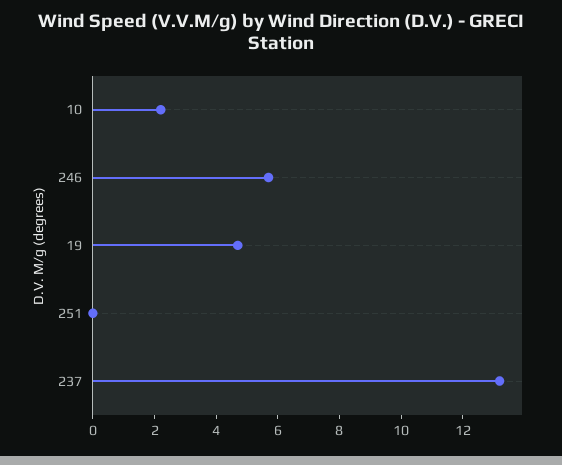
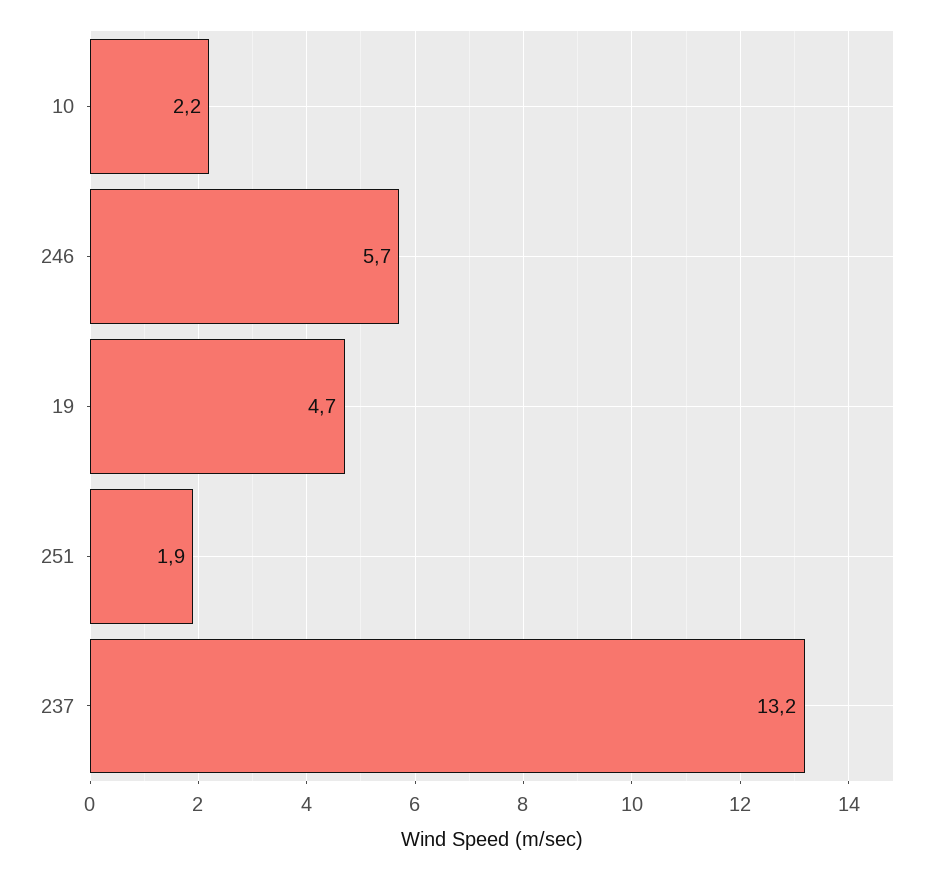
251: 0 -> 1.9

